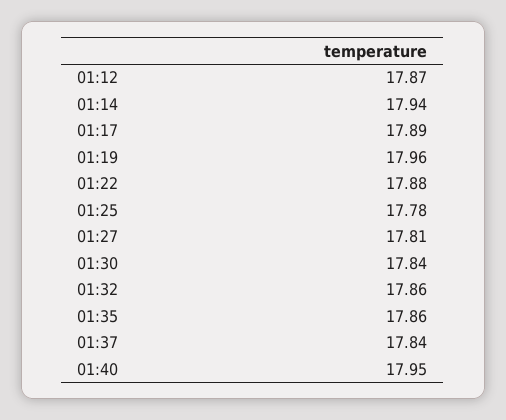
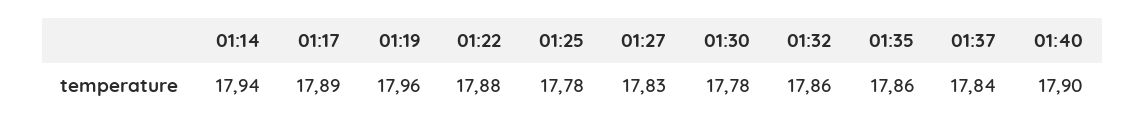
01:12: 17.87 -> none
01:27: 17.81 -> 17.83
01:30: 17.84 -> 17.78
01:40: 17.95 -> 17.9

